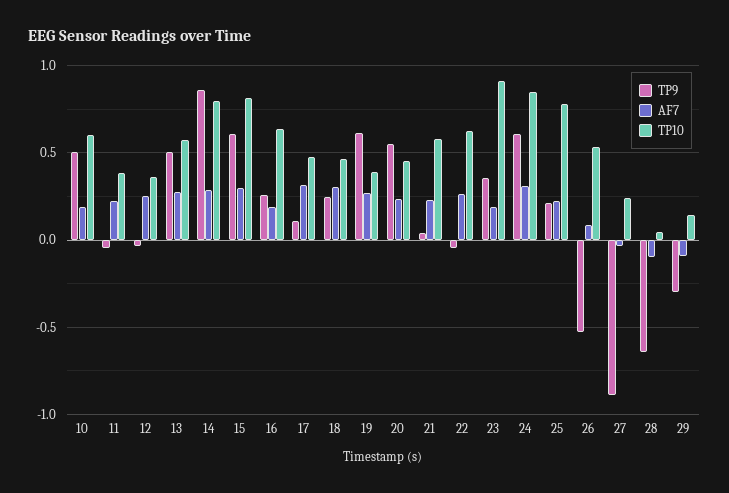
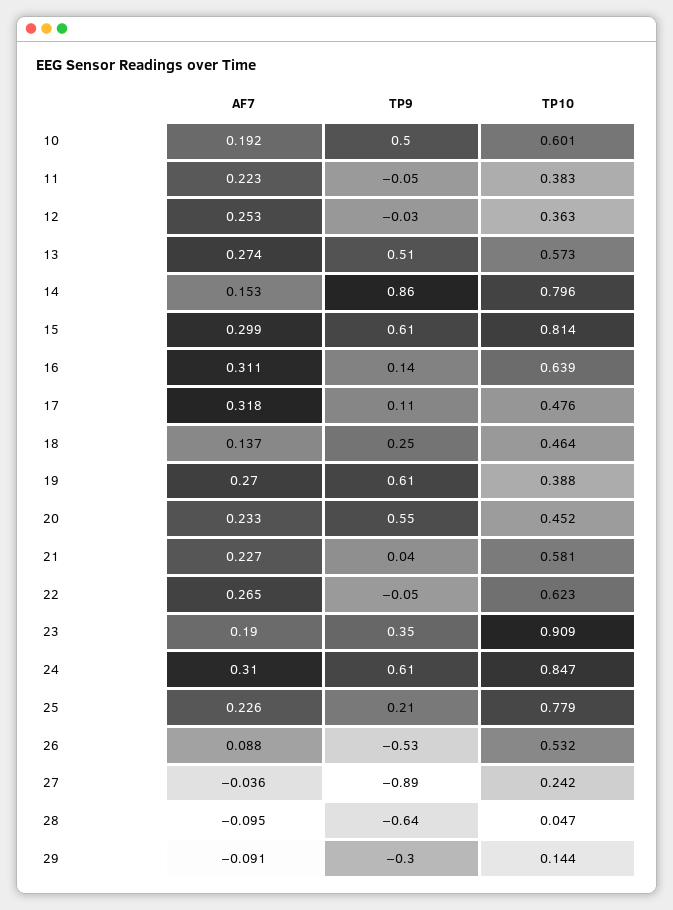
AF7, 14: 0.3 -> 0.153
TP9, 16: 0.25 -> 0.14
AF7, 16: 0.2 -> 0.311
AF7, 18: 0.3 -> 0.137

